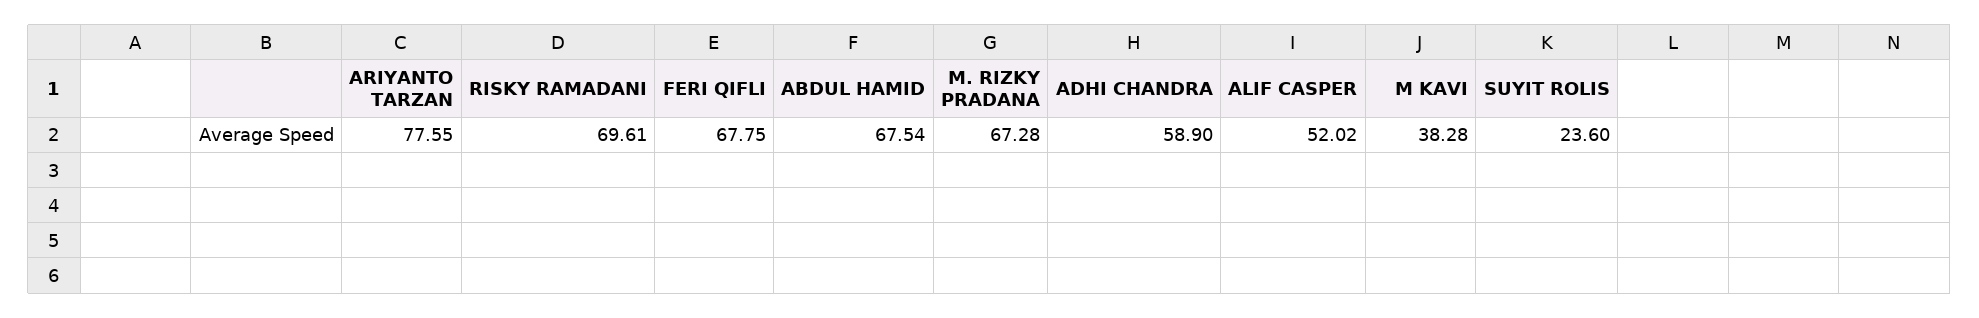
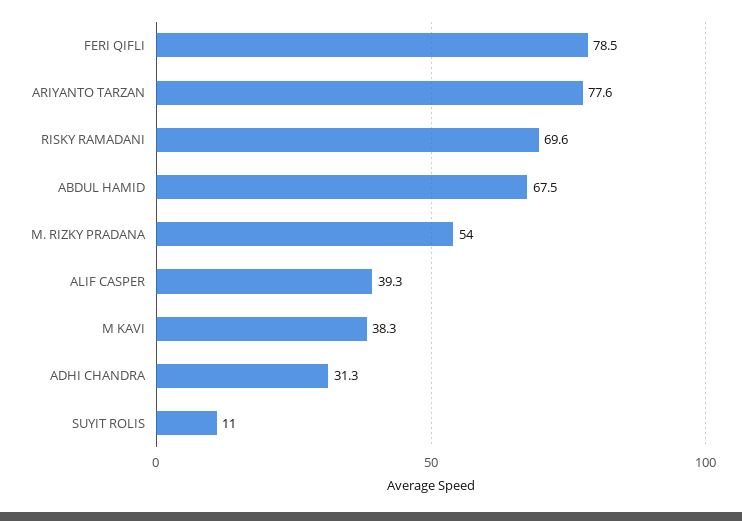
FERI QIFLI: 67.75 -> 78.5
M. RIZKY PRADANA: 67.28 -> 54
ADHI CHANDRA: 58.9 -> 31.3
ALIF CASPER: 52.02 -> 39.3
SUYIT ROLIS: 23.6 -> 11

